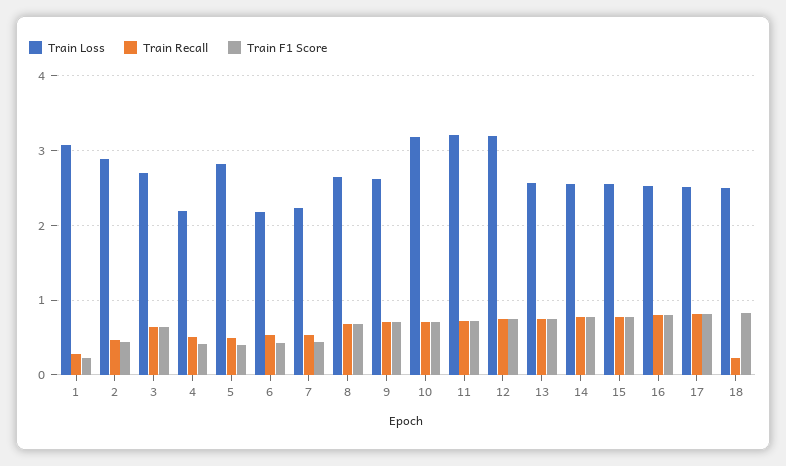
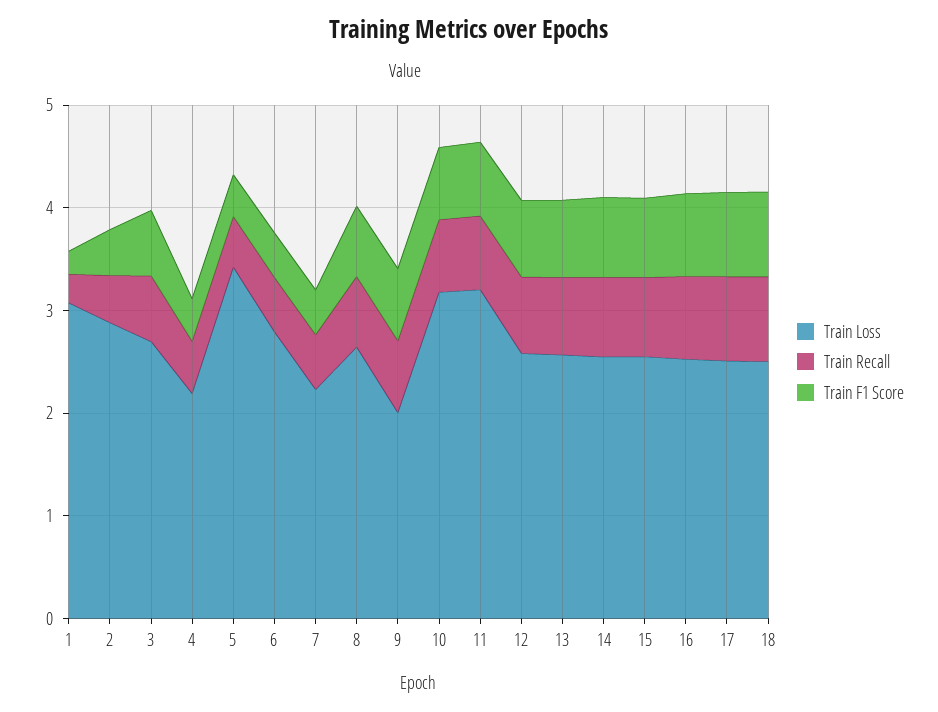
Train Loss, 5: 2.8 -> 3.4
Train Loss, 6: 2.2 -> 2.8
Train Loss, 9: 2.6 -> 2
Train Loss, 12: 3.2 -> 2.6
Train Recall, 18: 0.2 -> 0.8

